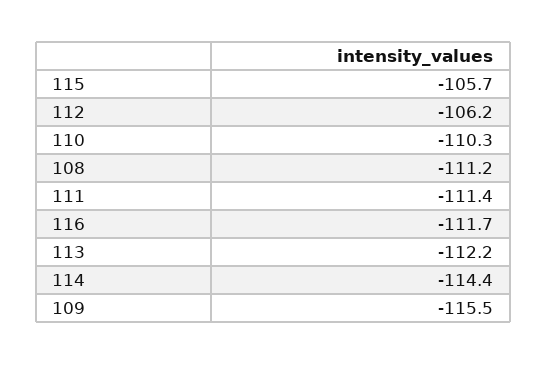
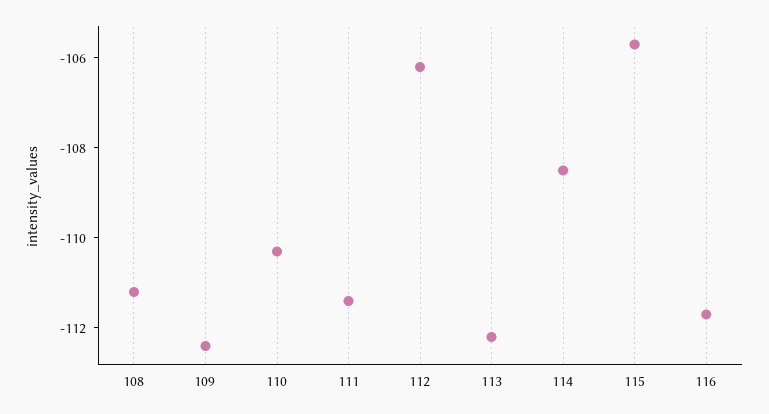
114: -114.4 -> -108.5
109: -115.5 -> -112.5

